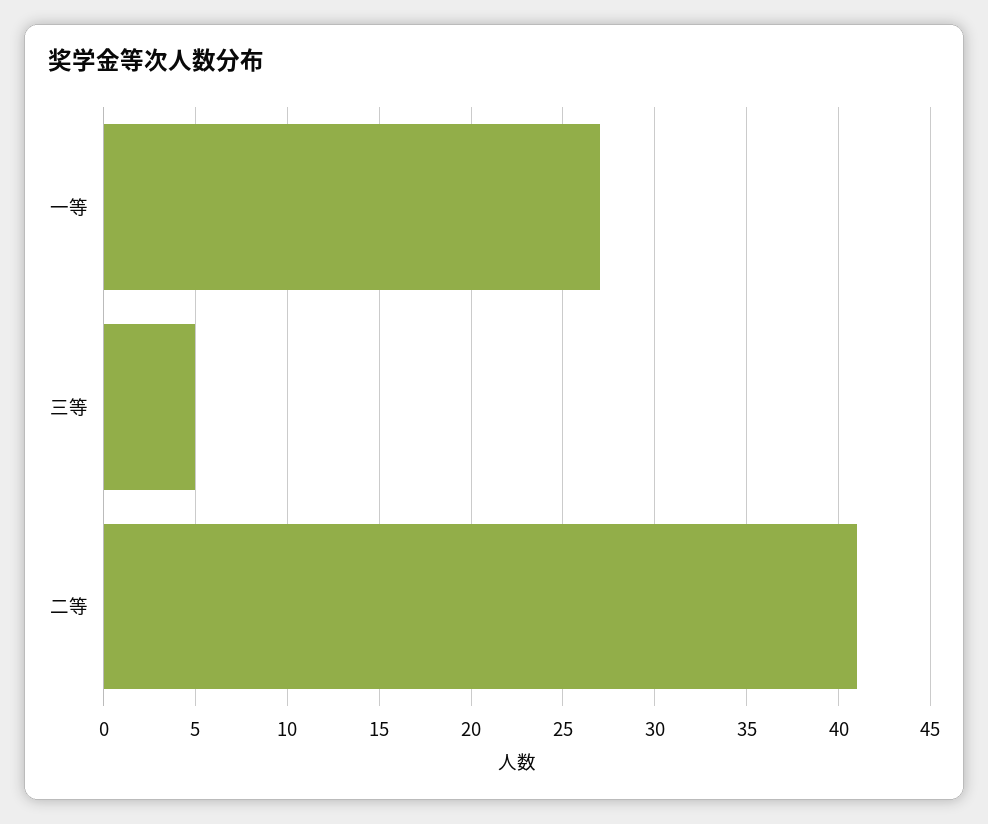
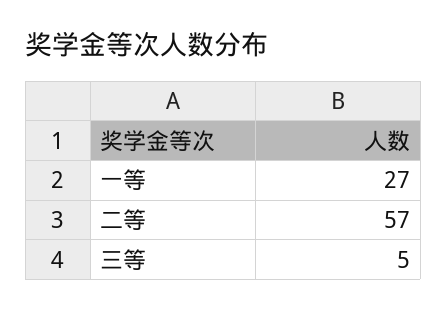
二等: 41 -> 57

